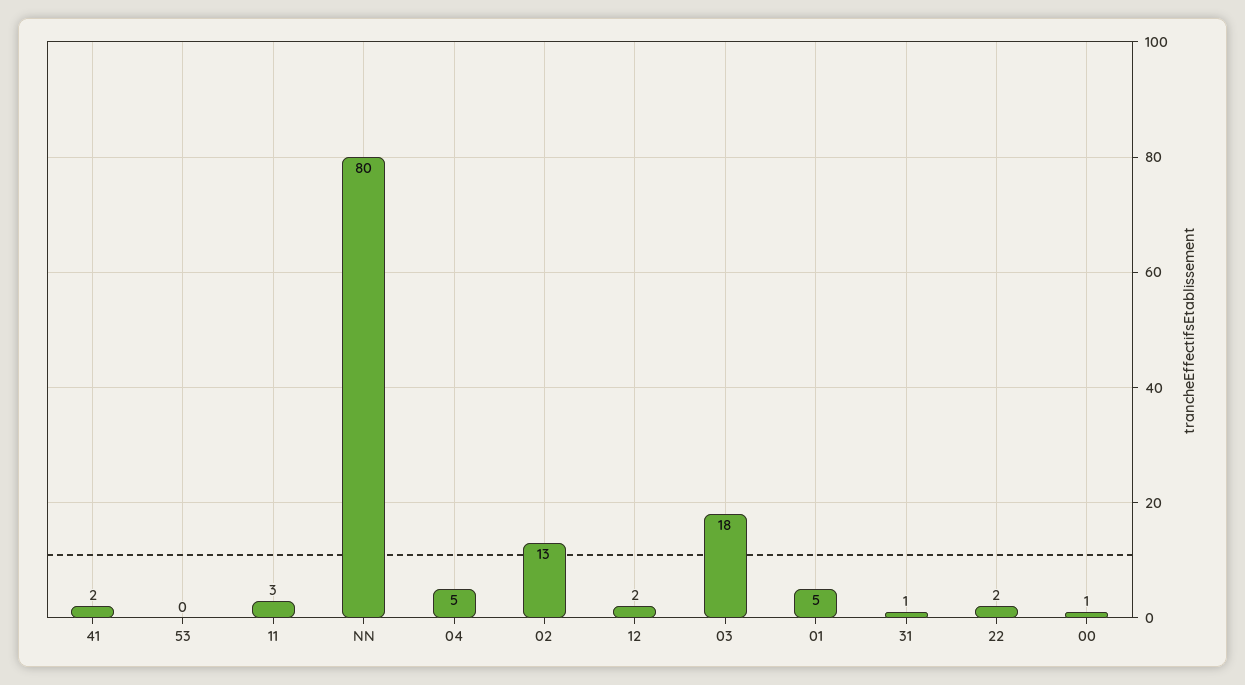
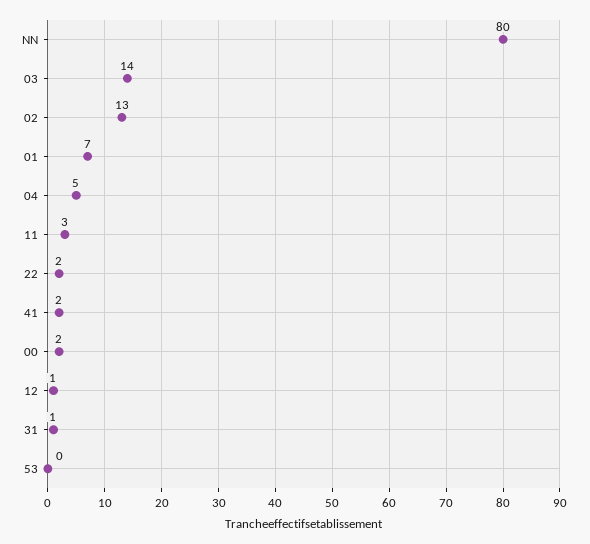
12: 2 -> 1
03: 18 -> 14
01: 5 -> 7
00: 1 -> 2

